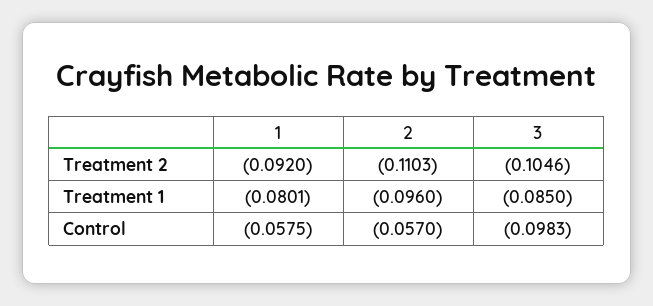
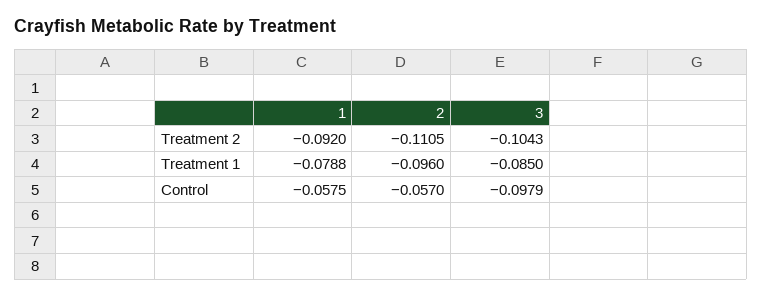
2, Treatment 2: -0.1103 -> -0.1105
3, Treatment 2: -0.1046 -> -0.1043
1, Treatment 1: -0.0801 -> -0.0788
3, Control: -0.0983 -> -0.0979

